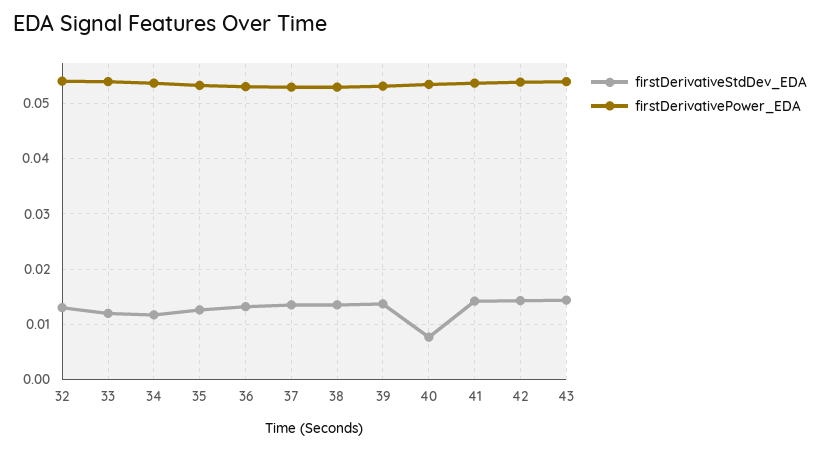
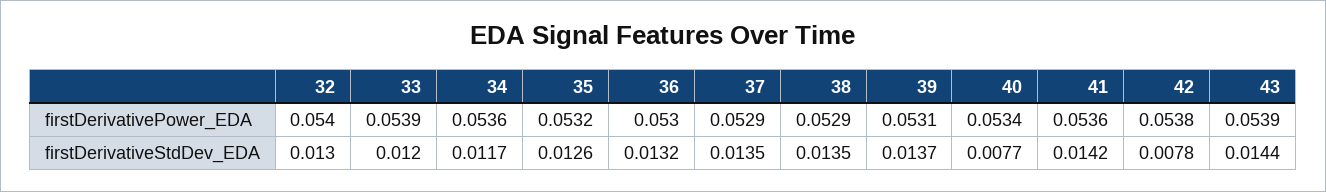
firstDerivativeStdDev_EDA, 42: 0.014 -> 0.0078

